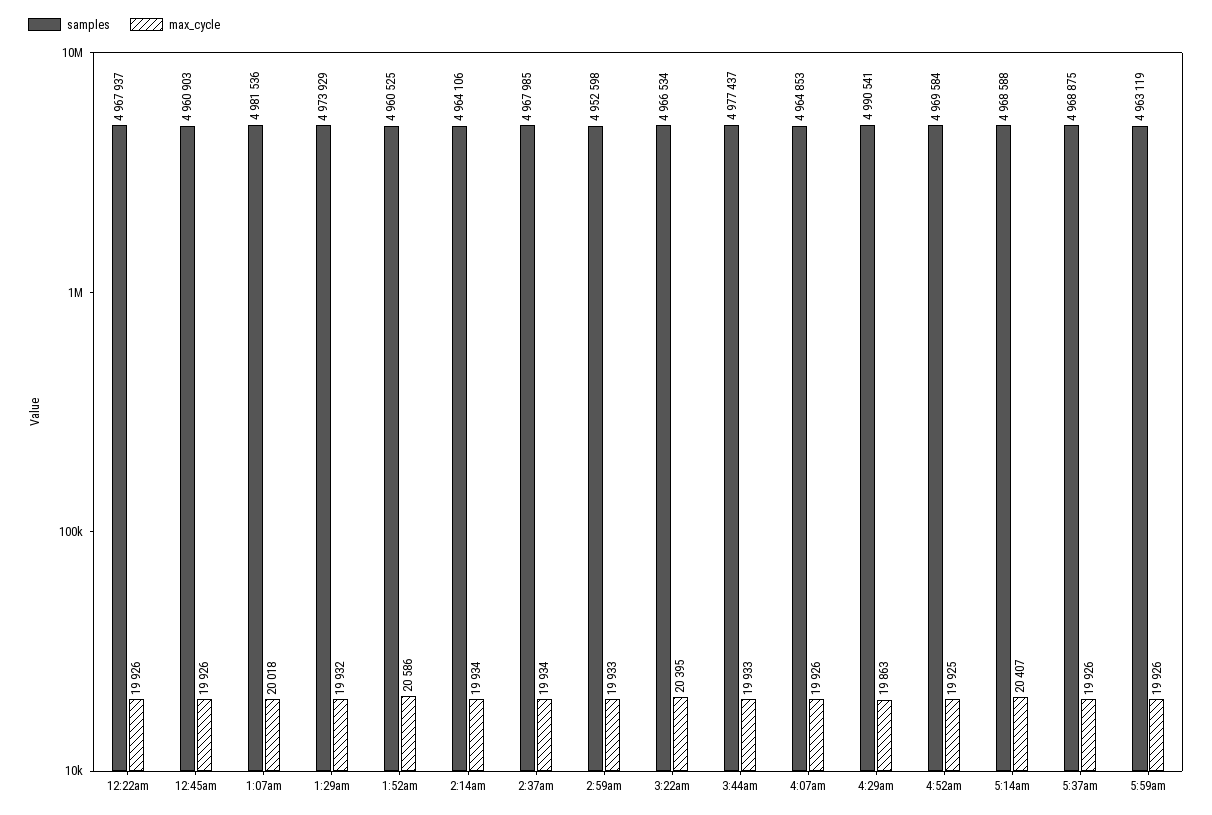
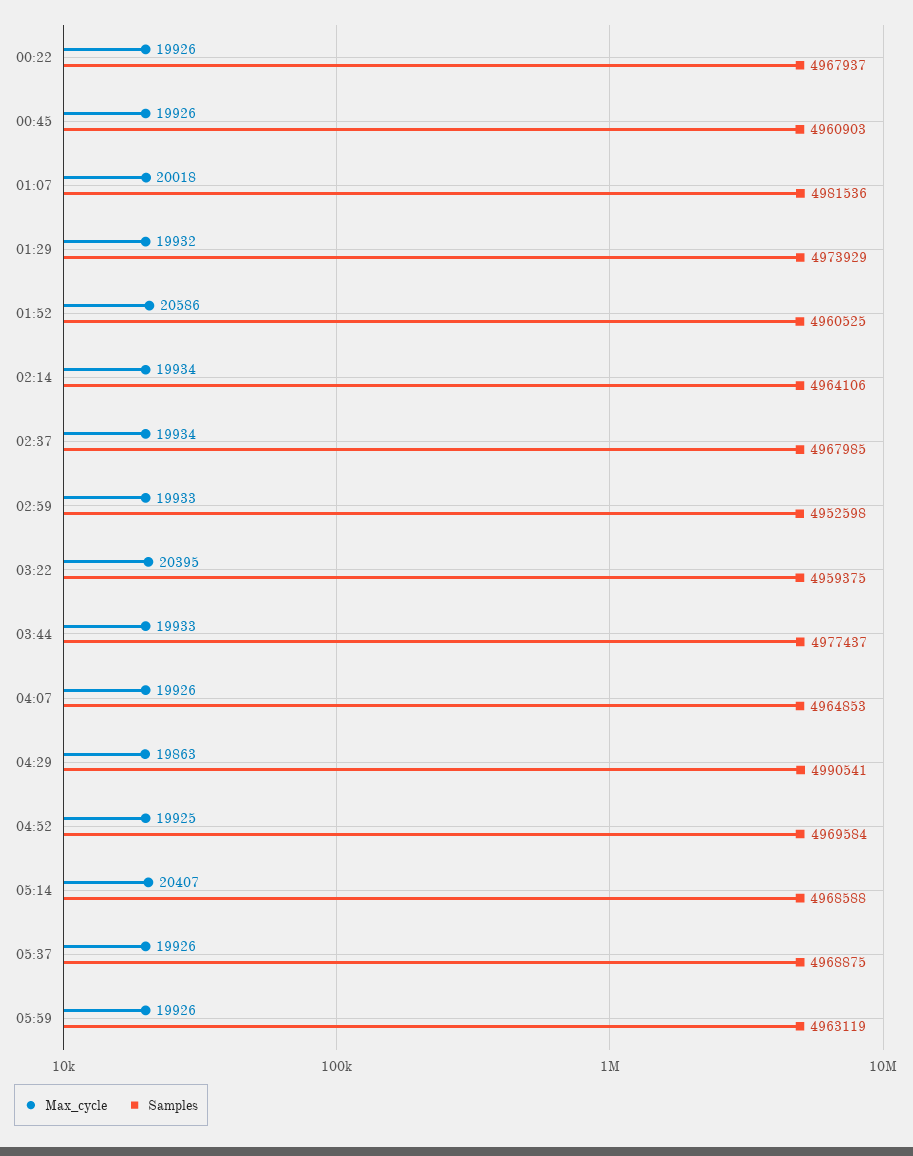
samples, 3:22am: 4966534 -> 4959375

